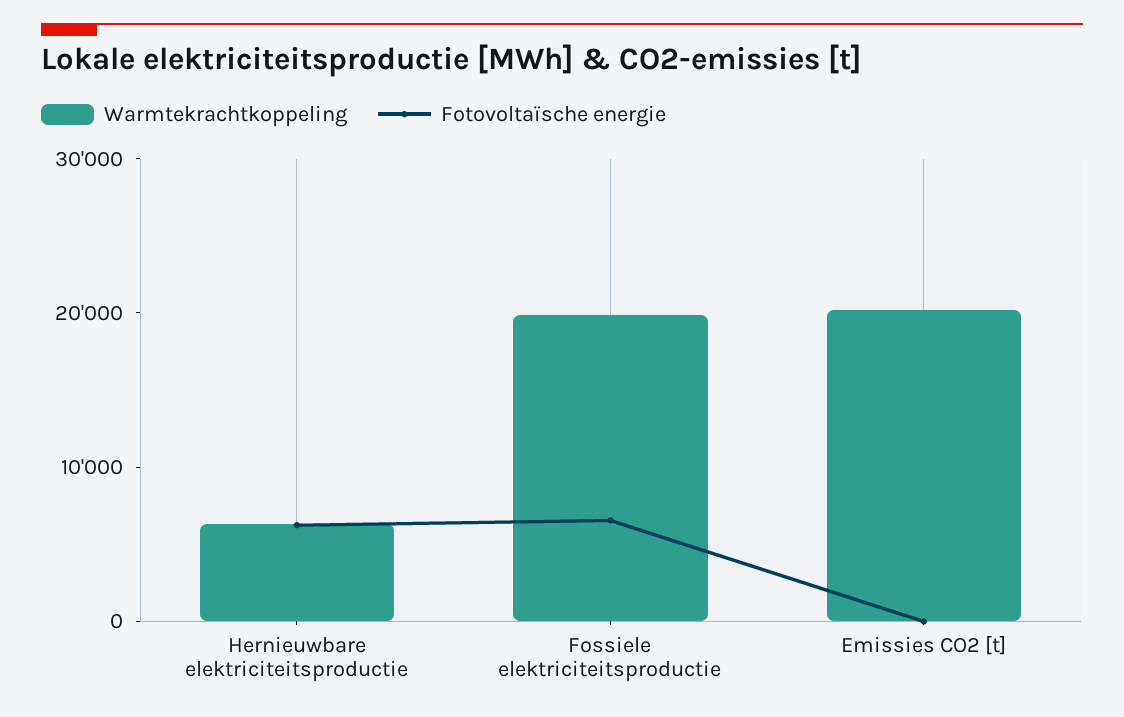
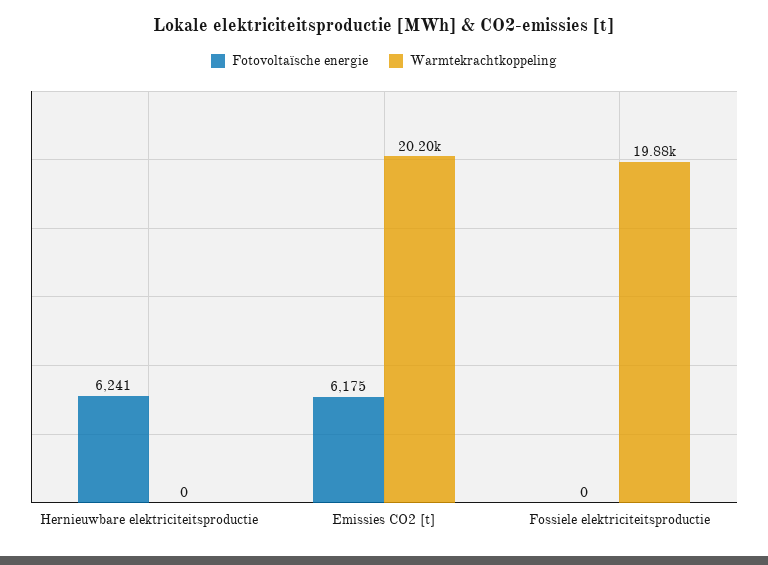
Warmtekrachtkoppeling, Hernieuwbare elektriciteitsproductie: 6000 -> 0
Fotovoltaïsche energie, Fossiele elektriciteitsproductie: 6000 -> 0
Fotovoltaïsche energie, Emissies CO2 [t]: 0 -> 6175

